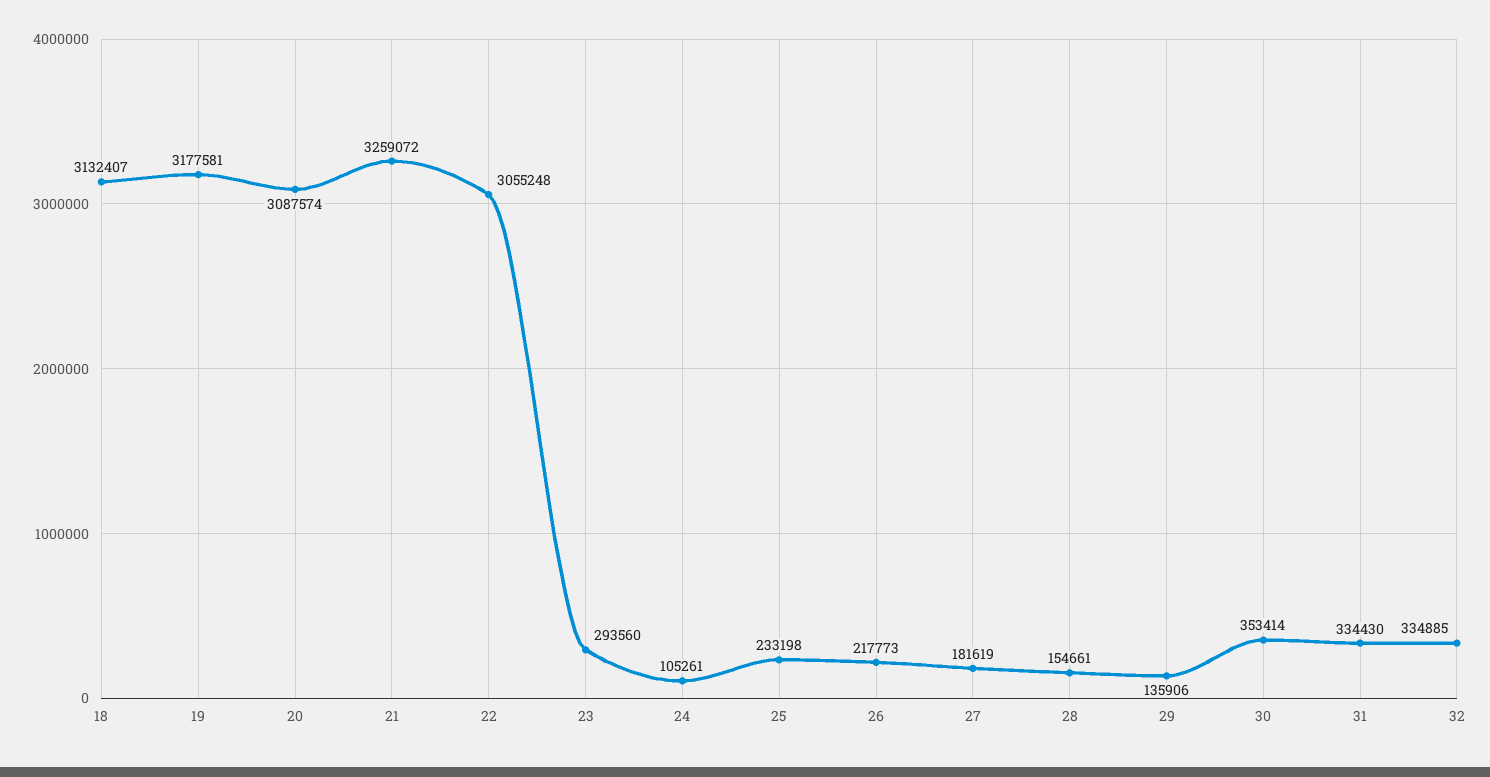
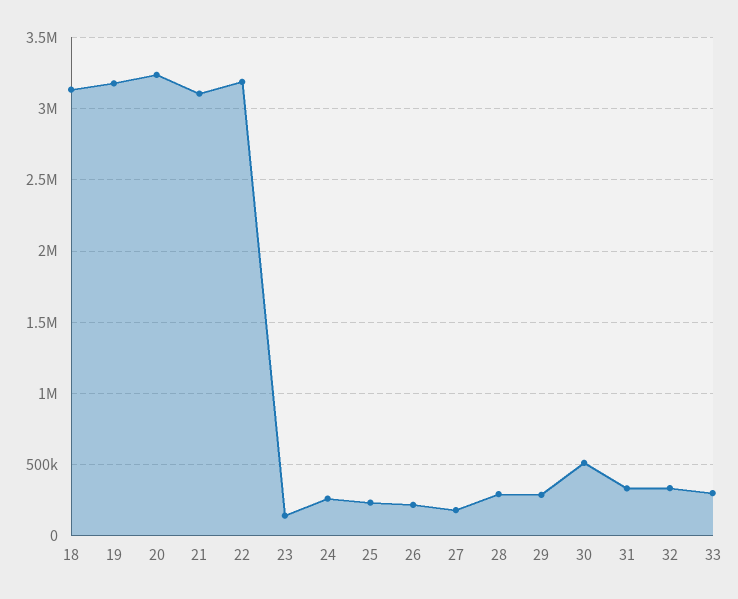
20: 3087574 -> 3250000
21: 3259072 -> 3100000
22: 3055248 -> 3200000
23: 293560 -> 150000
24: 105261 -> 250000
28: 154661 -> 300000
29: 135906 -> 300000
30: 353414 -> 500000
33: none -> 300000

